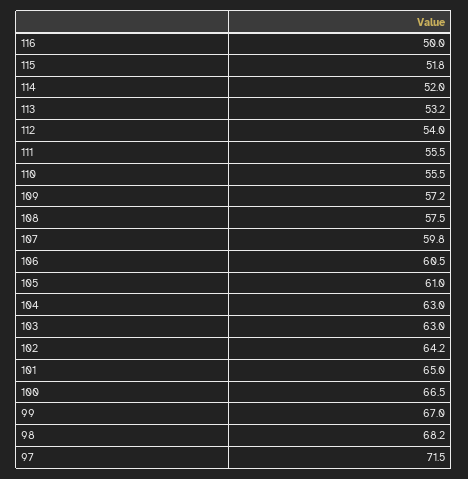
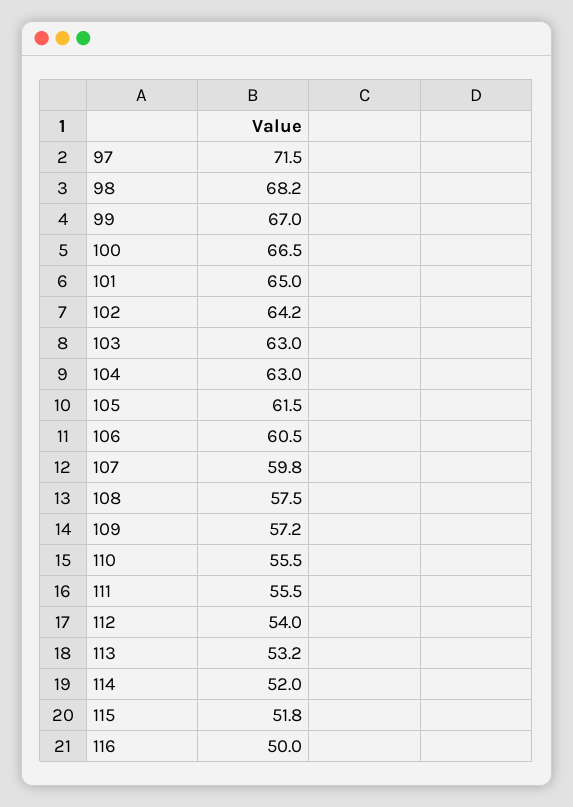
105: 61 -> 61.5

